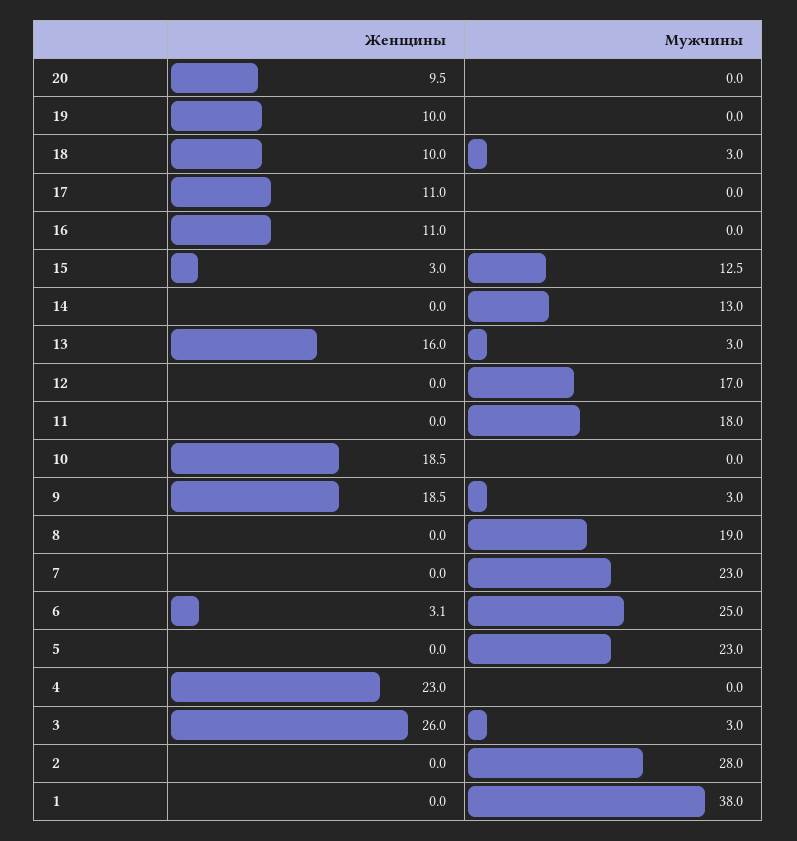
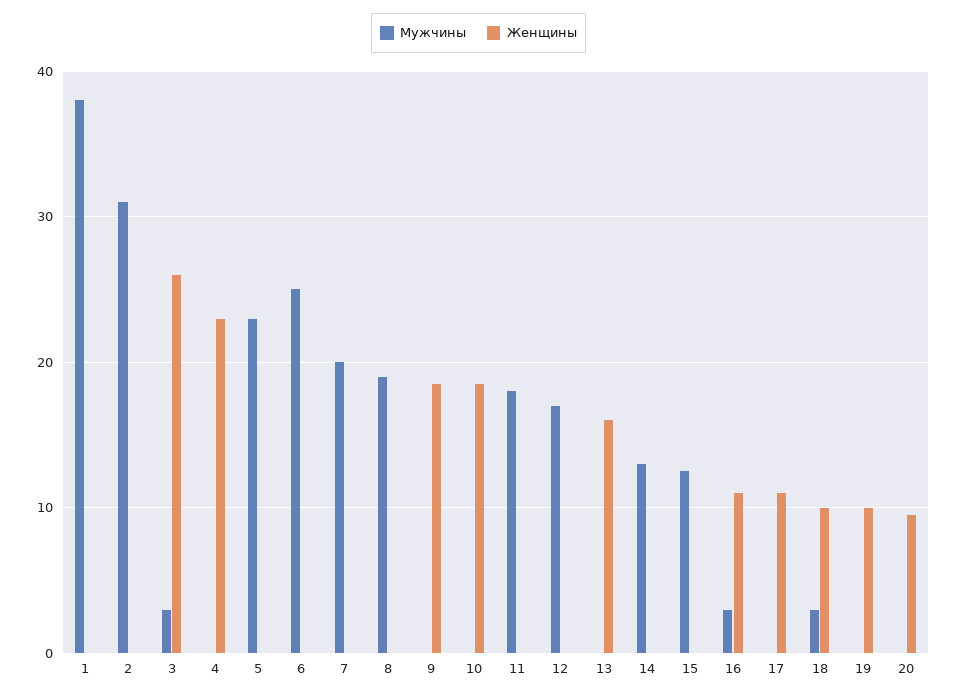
Мужчины, 16: 0 -> 3
Женщины, 15: 3 -> 0
Мужчины, 13: 3 -> 0
Мужчины, 9: 3 -> 0
Мужчины, 7: 23 -> 20
Женщины, 6: 3.1 -> 0
Мужчины, 2: 28 -> 31

